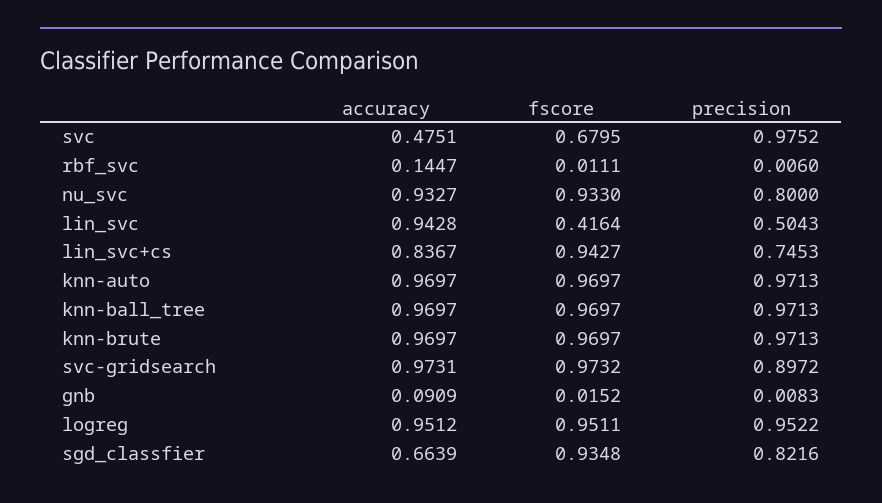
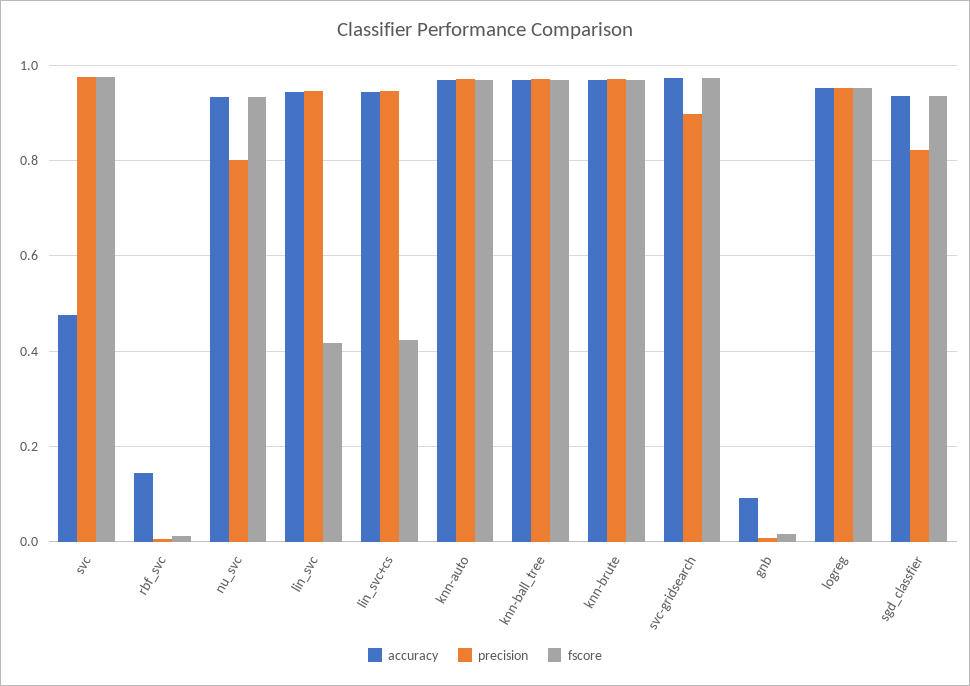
fscore, svc: 0.6795 -> 0.98
precision, lin_svc: 0.5043 -> 0.94
accuracy, lin_svc+cs: 0.8367 -> 0.94
fscore, lin_svc+cs: 0.9427 -> 0.42
precision, lin_svc+cs: 0.7453 -> 0.94
accuracy, sgd_classfier: 0.6639 -> 0.94

